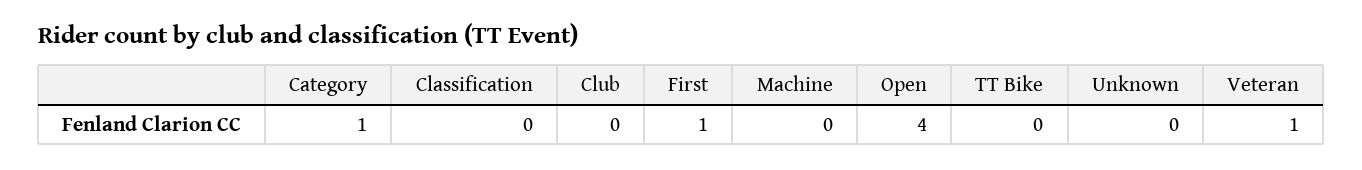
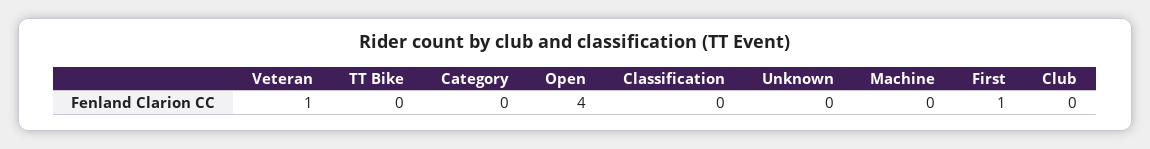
Category: 1 -> 0

